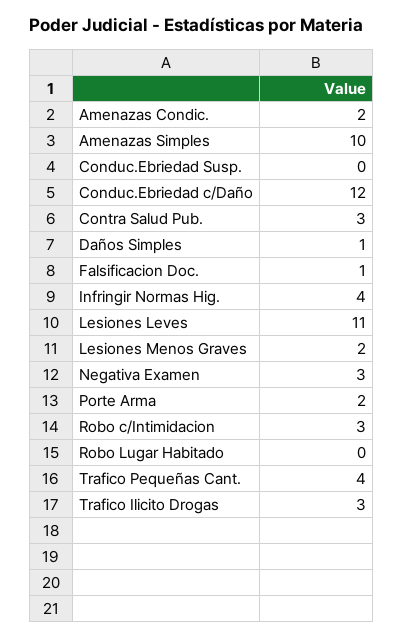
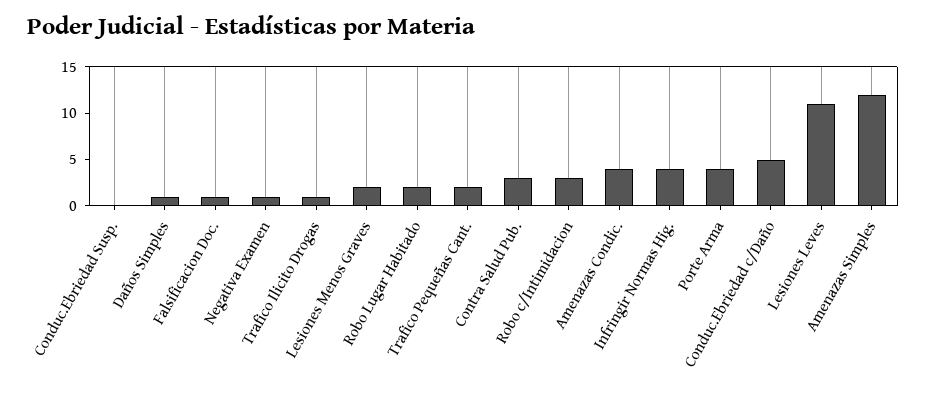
Amenazas Condic.: 2 -> 4
Amenazas Simples: 10 -> 12
Conduc.Ebriedad c/Daño: 12 -> 5
Negativa Examen: 3 -> 1
Porte Arma: 2 -> 4
Robo Lugar Habitado: 0 -> 2
Trafico Pequeñas Cant.: 4 -> 2
Trafico Ilicito Drogas: 3 -> 1

